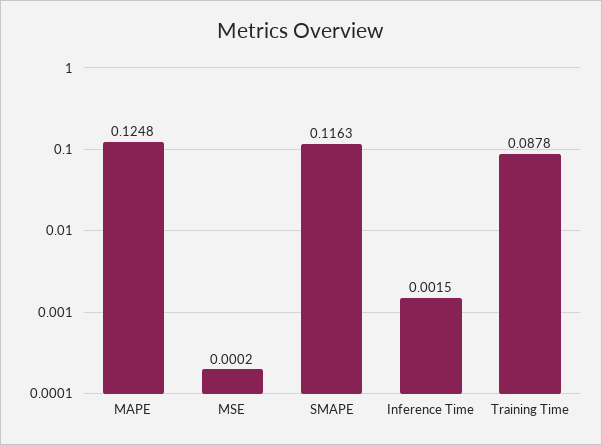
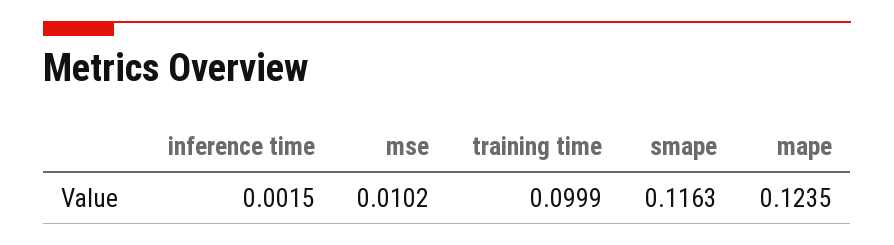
MAPE: 0.1248 -> 0.1235
MSE: 0.0002 -> 0.0102
Training Time: 0.0878 -> 0.0999

